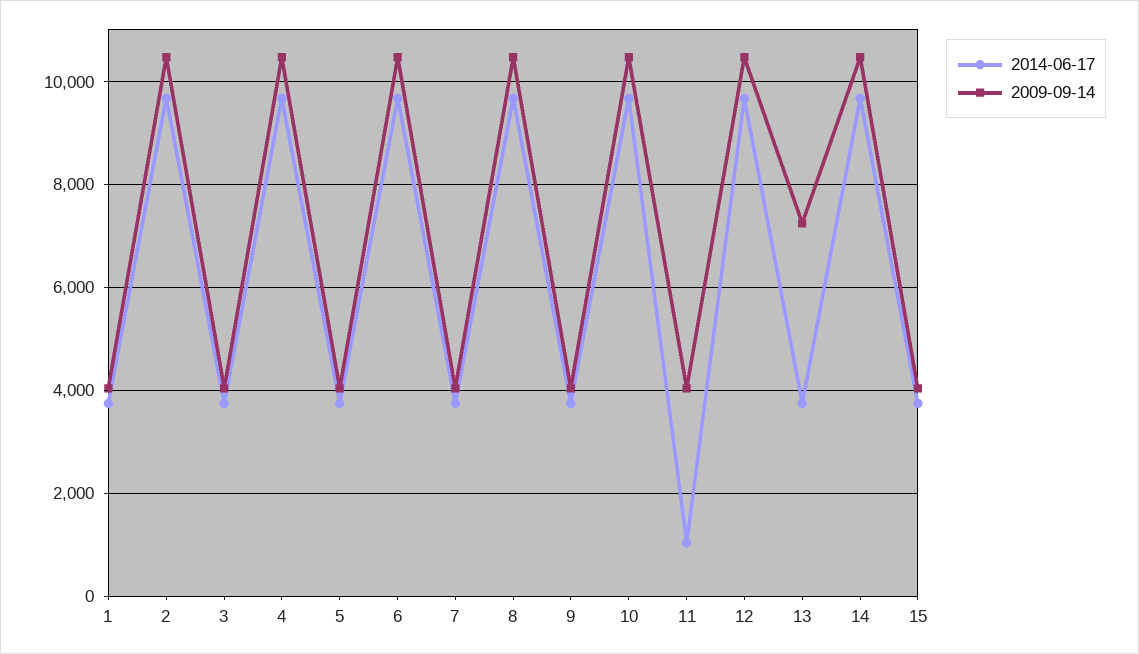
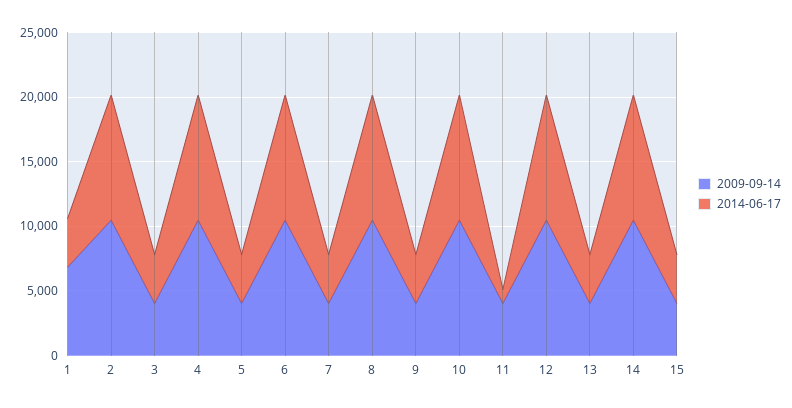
2009-09-14, 1: 4000 -> 7000
2009-09-14, 13: 7200 -> 4000

